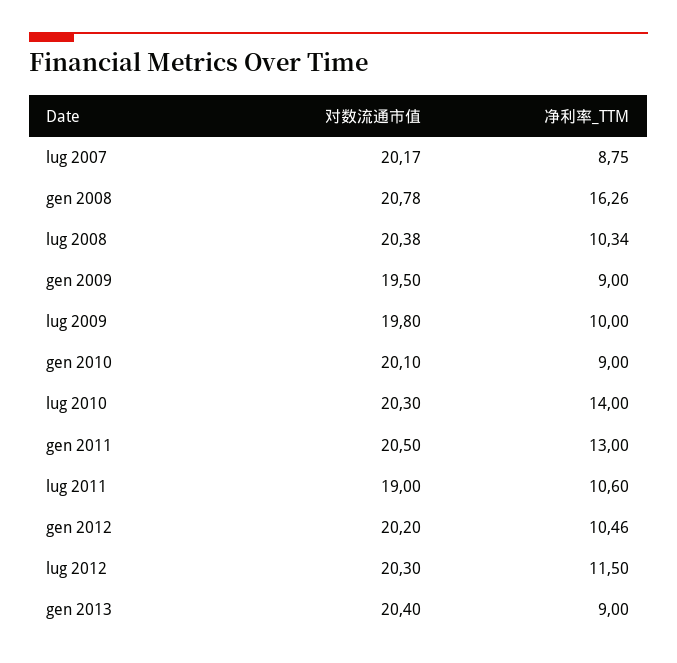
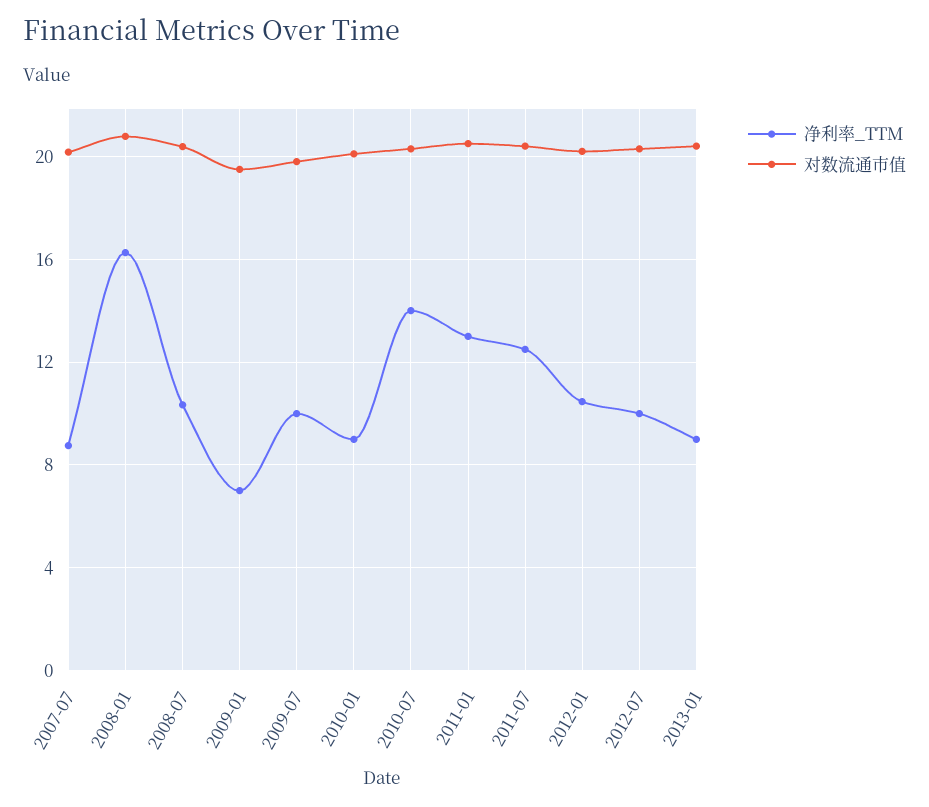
净利率_TTM, gen 2009: 9 -> 7
对数流通市值, lug 2011: 19 -> 20.5
净利率_TTM, lug 2011: 10.6 -> 12.5
净利率_TTM, lug 2012: 11.5 -> 10

